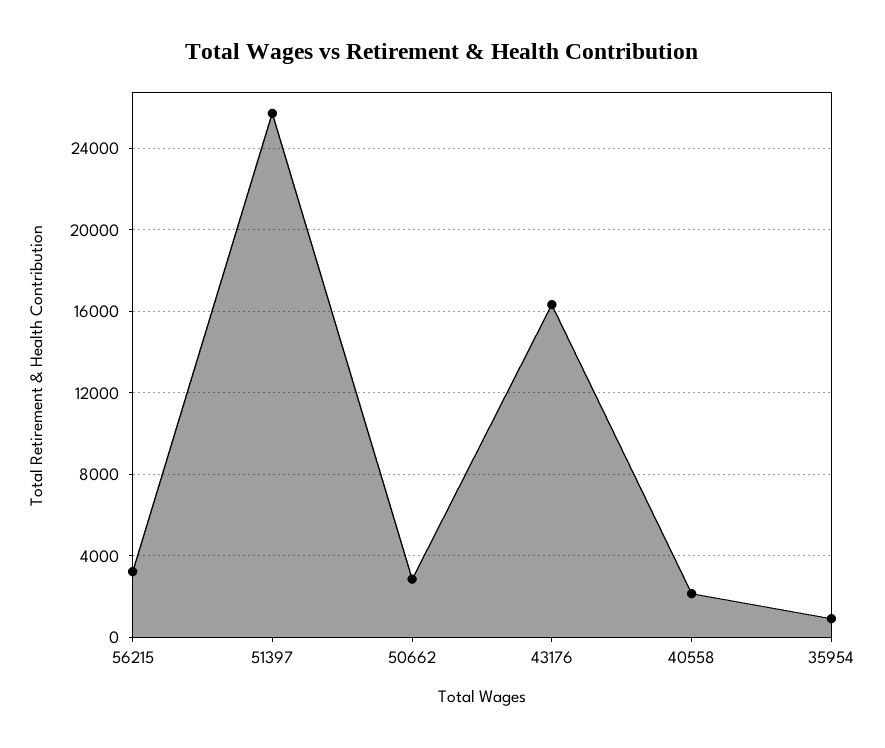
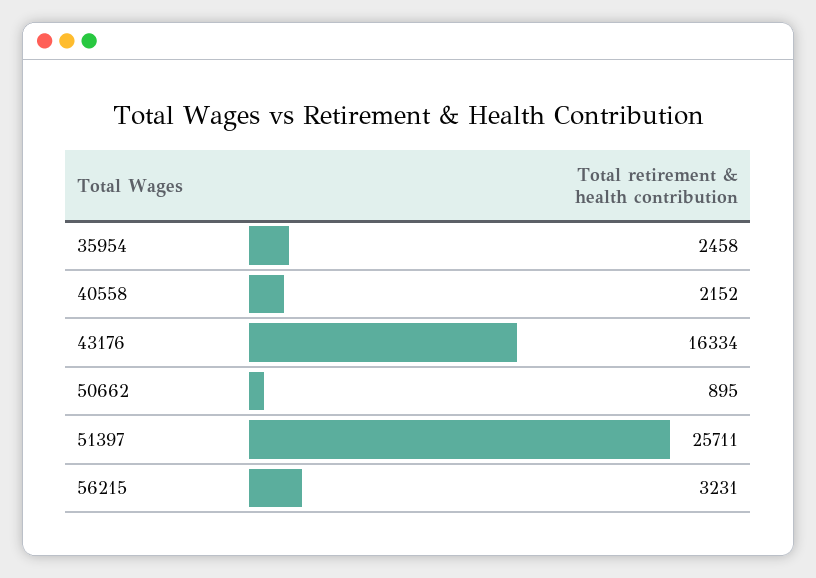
50662: 3000 -> 895
35954: 1000 -> 2458

